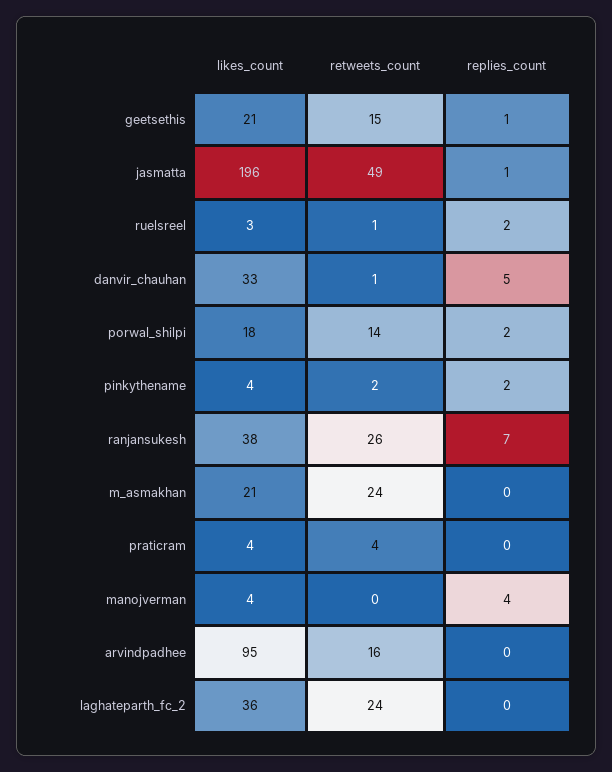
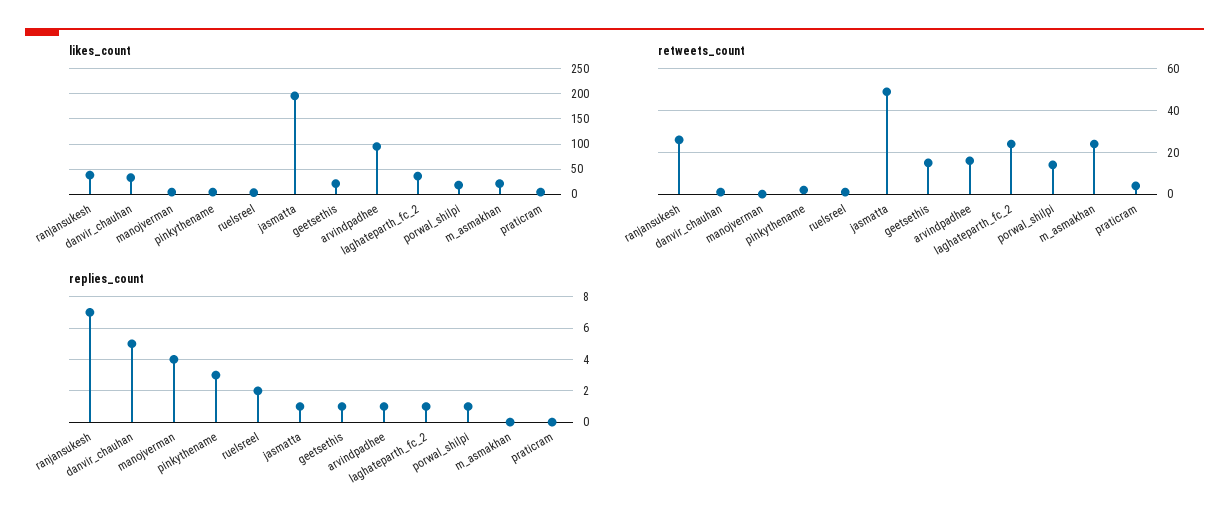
replies_count, porwal_shilpi: 2 -> 1
replies_count, pinkythename: 2 -> 3
replies_count, arvindpadhee: 0 -> 1
replies_count, laghateparth_fc_2: 0 -> 1

